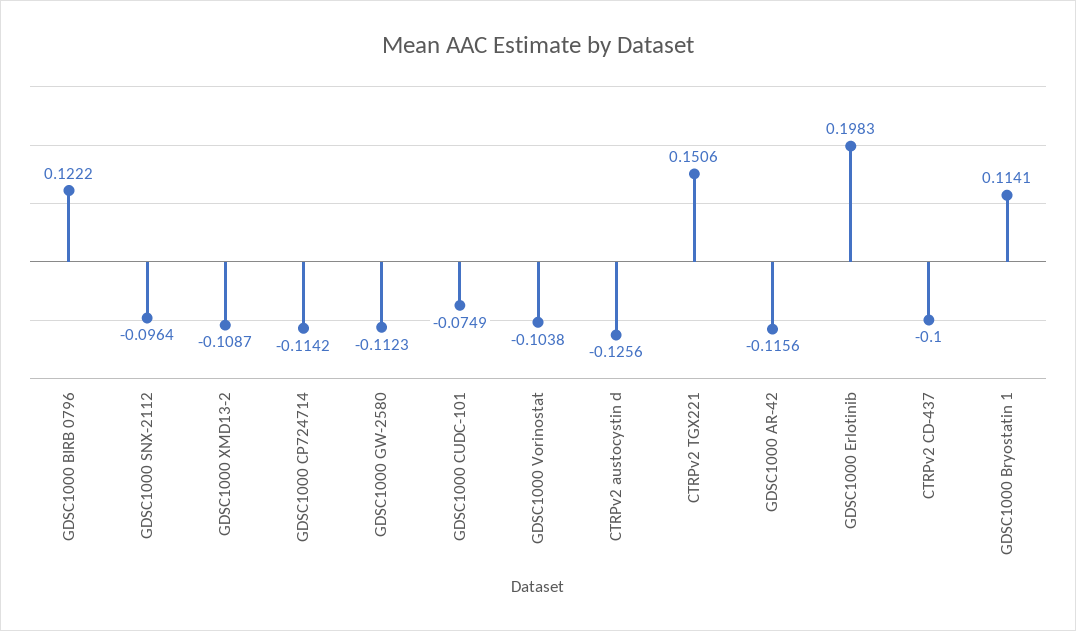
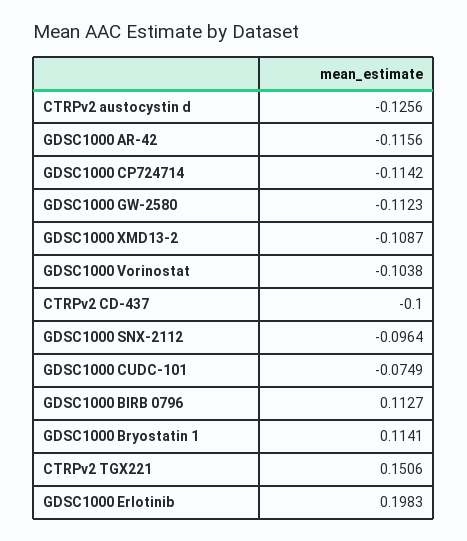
GDSC1000 BIRB 0796: 0.1222 -> 0.1127

